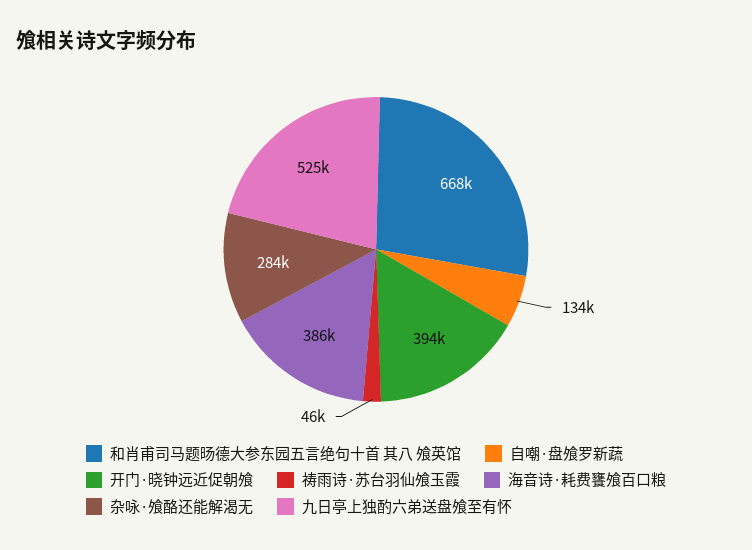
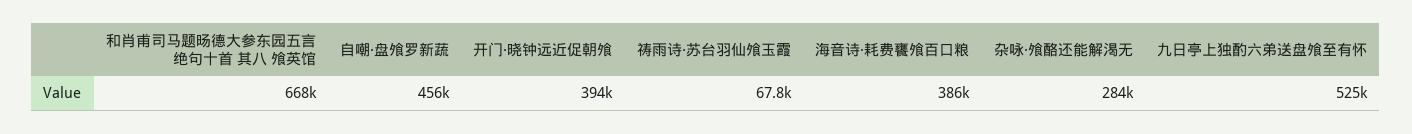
自嘲·盘飧罗新蔬: 134000 -> 456000
祷雨诗·苏台羽仙飧玉霞: 46000 -> 67800

